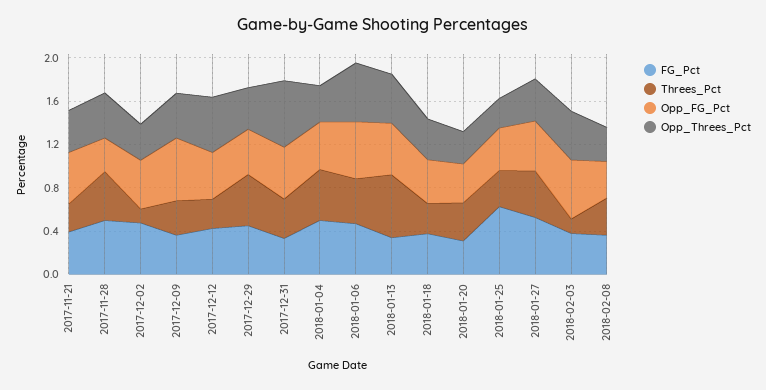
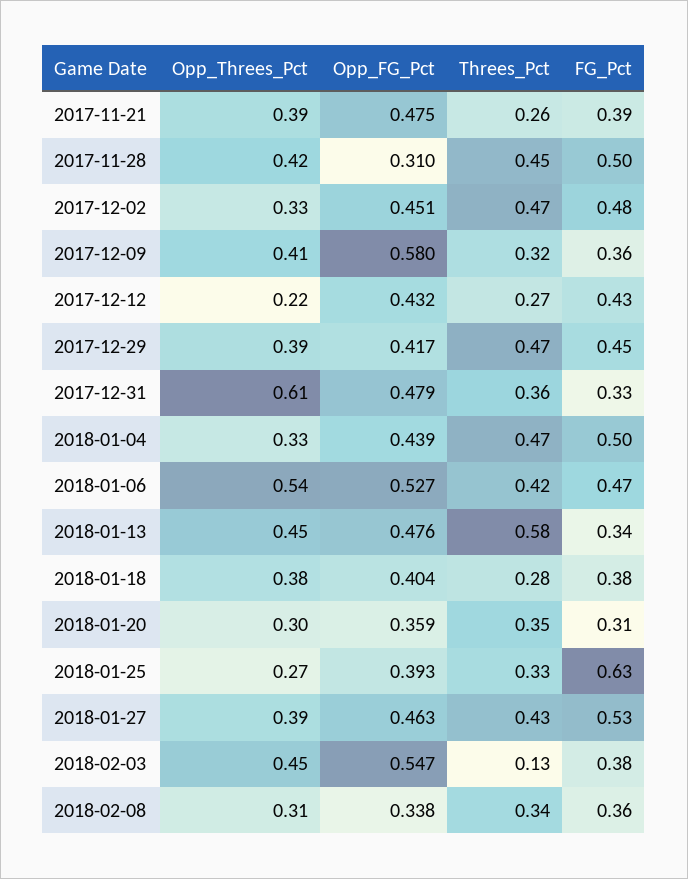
Threes_Pct, 2017-12-02: 0.1 -> 0.47
Opp_Threes_Pct, 2017-12-12: 0.5 -> 0.22

